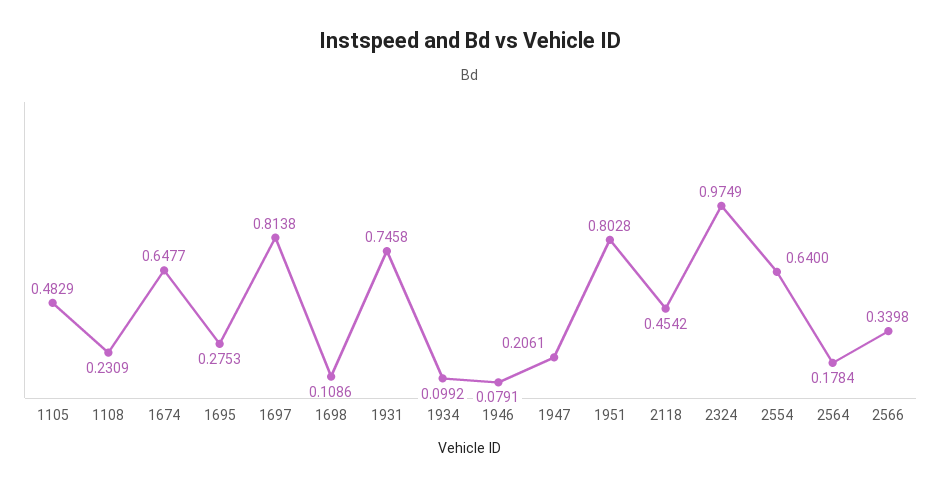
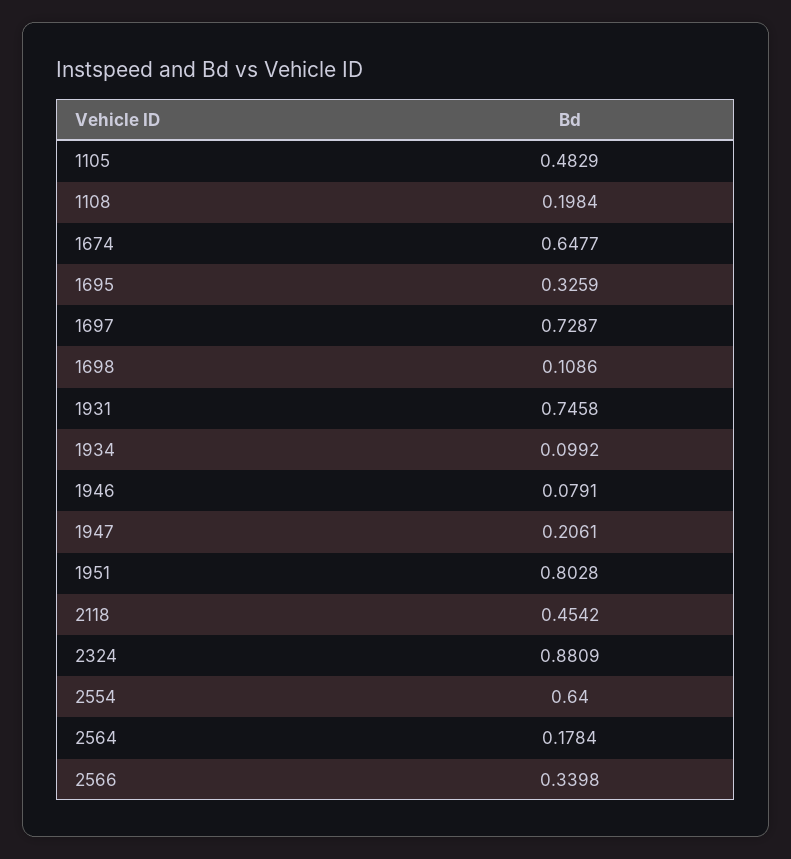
1108: 0.2309 -> 0.1984
1695: 0.2753 -> 0.3259
1697: 0.8138 -> 0.7287
2324: 0.9749 -> 0.8809

